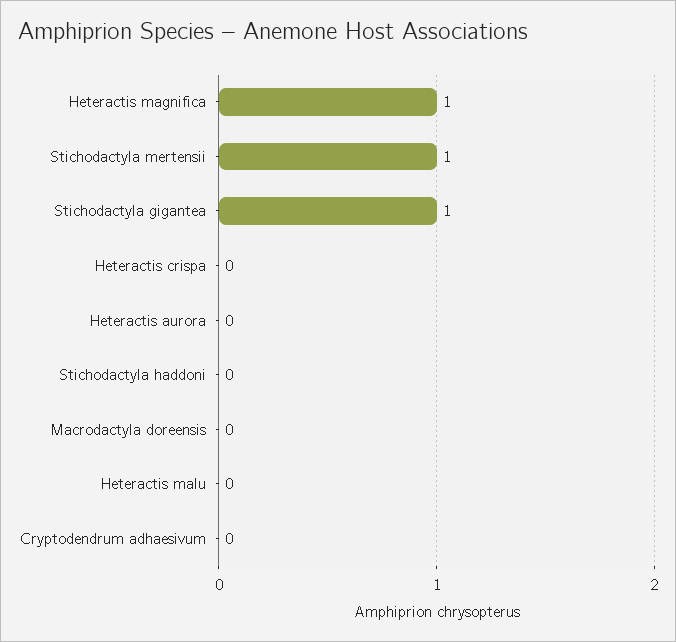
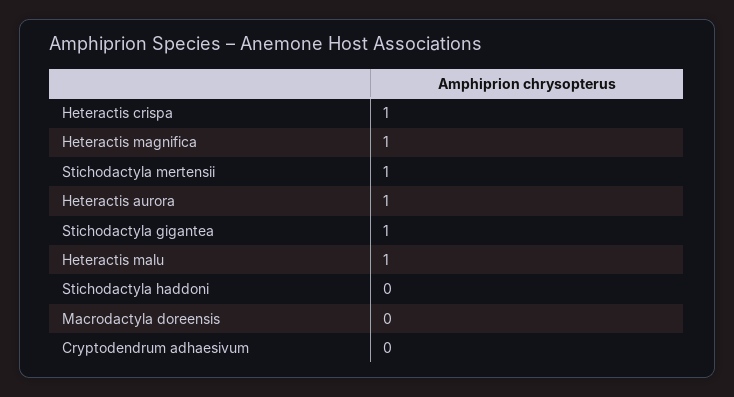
Heteractis crispa: 0 -> 1
Heteractis aurora: 0 -> 1
Heteractis malu: 0 -> 1

